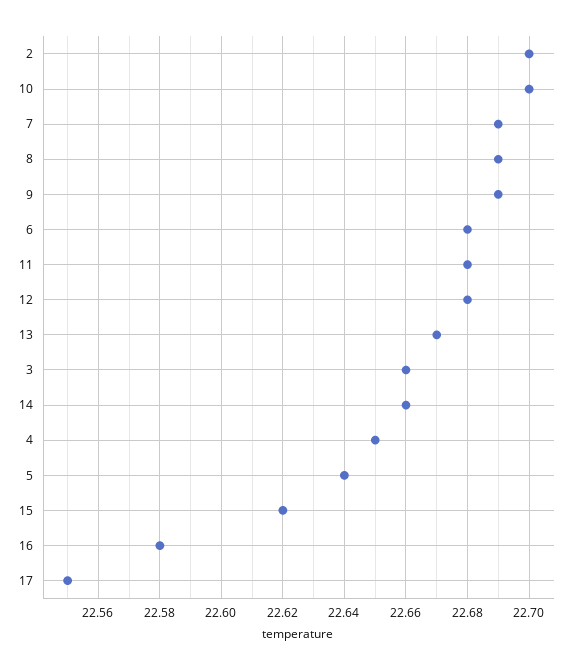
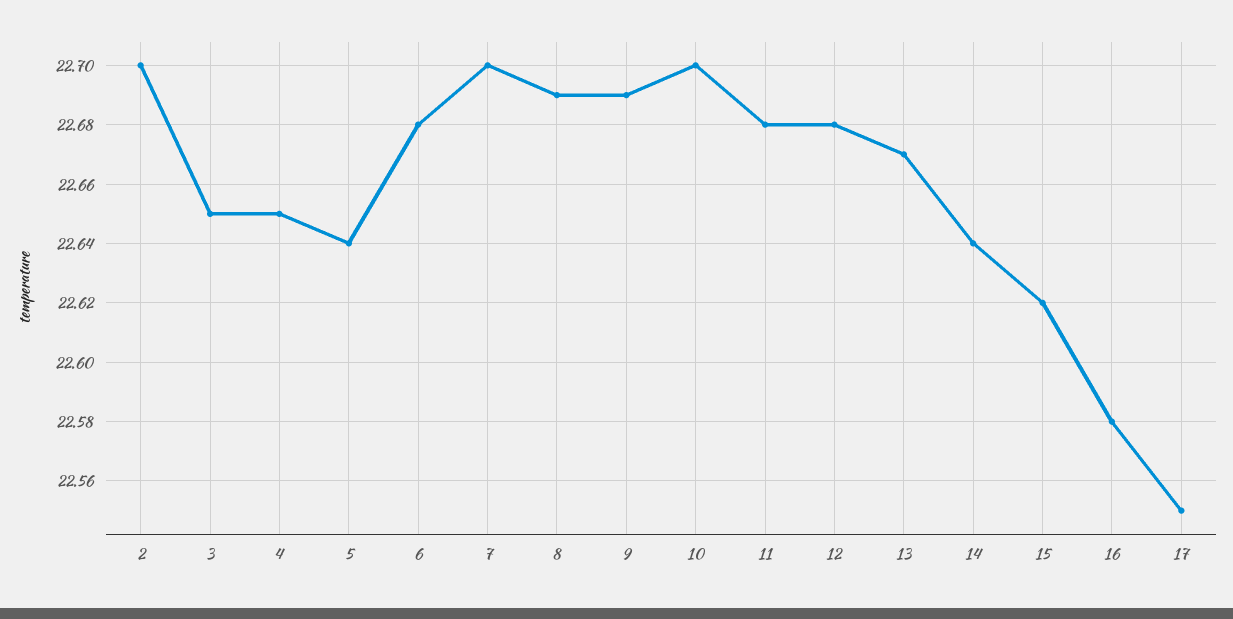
7: 22.69 -> 22.7
3: 22.66 -> 22.65
14: 22.66 -> 22.64

